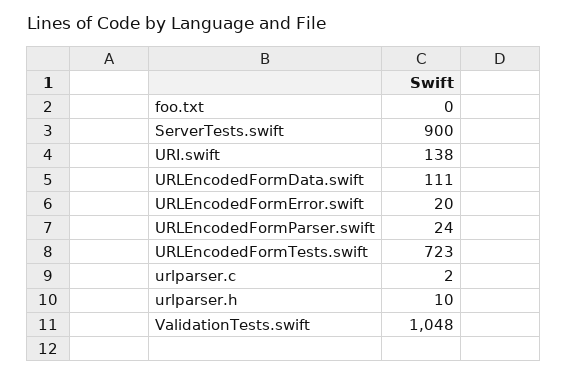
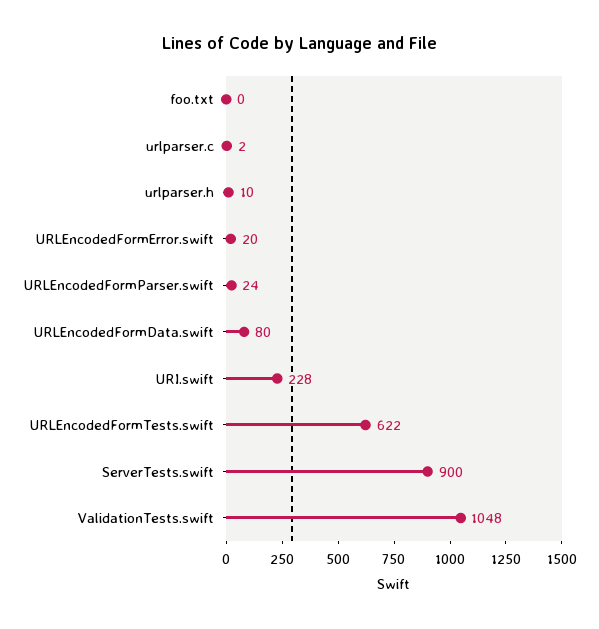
URI.swift: 138 -> 228
URLEncodedFormData.swift: 111 -> 80
URLEncodedFormTests.swift: 723 -> 622

